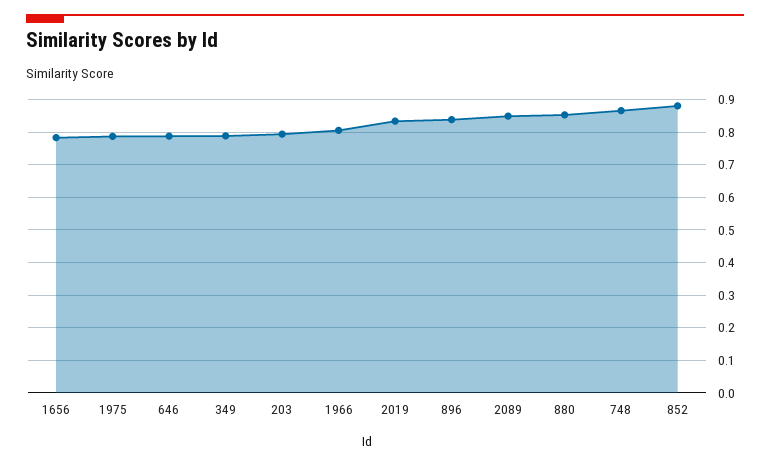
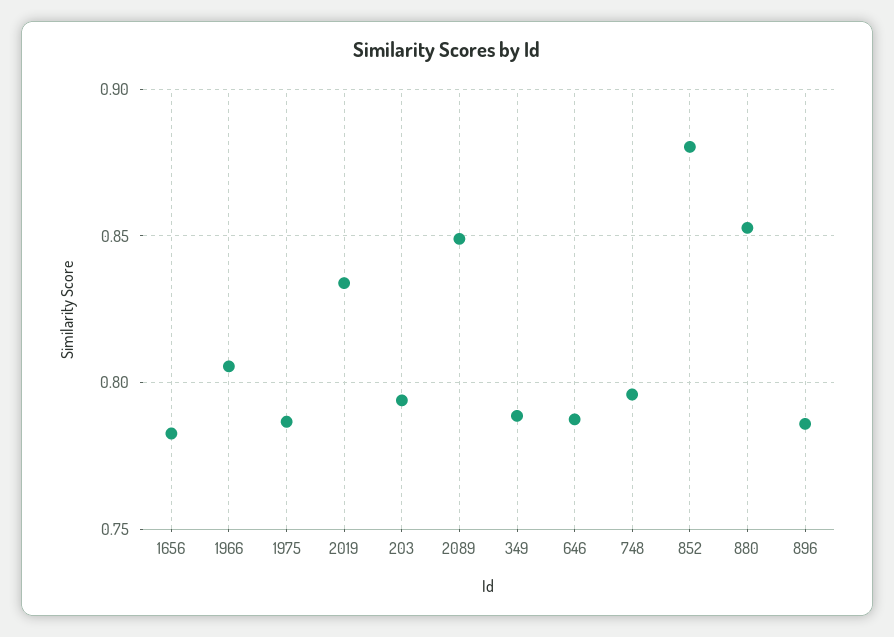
896: 0.84 -> 0.785
748: 0.86 -> 0.795

